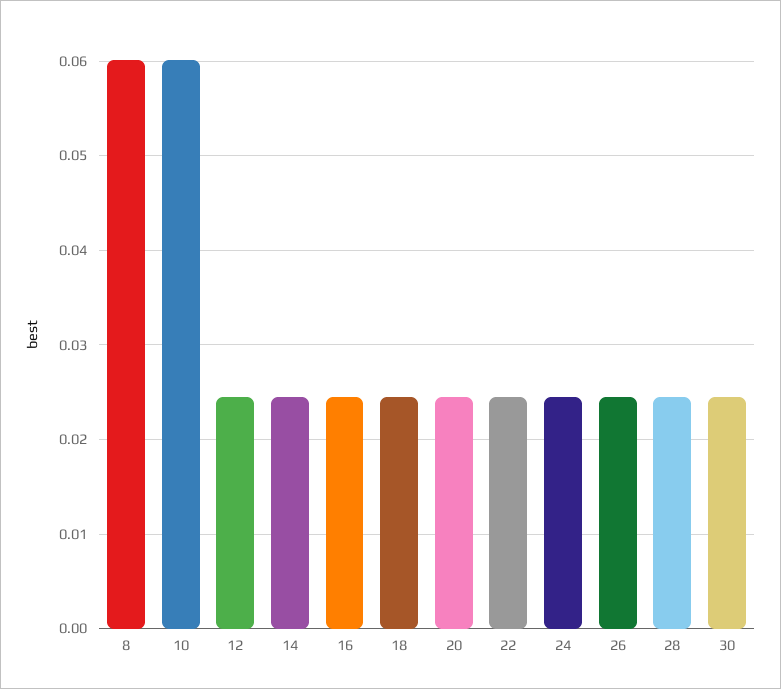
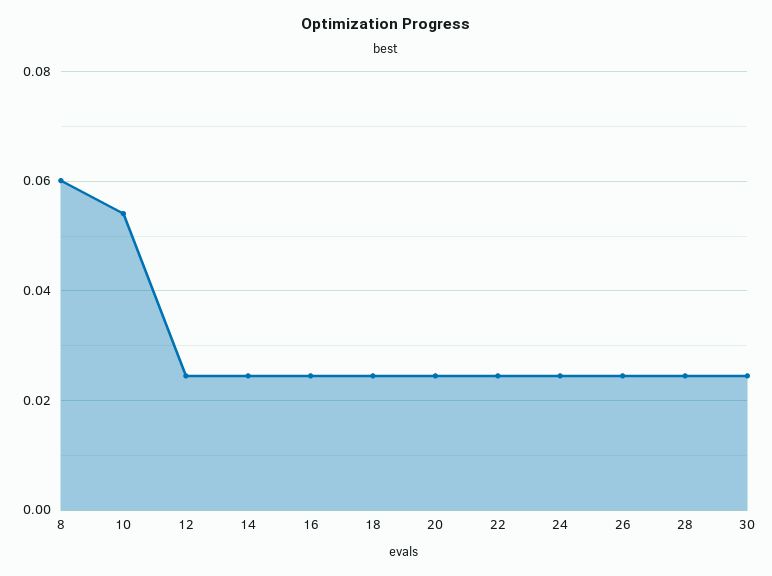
10: 0.06 -> 0.054

